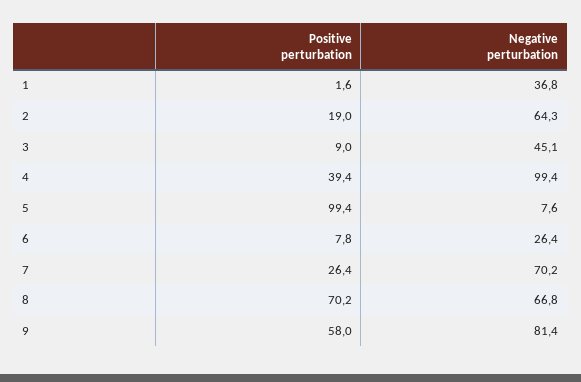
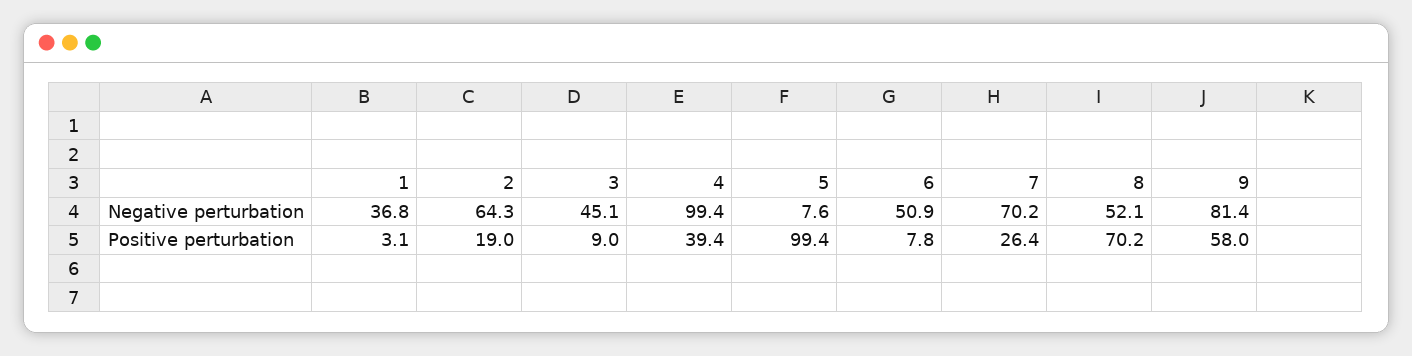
Positive perturbation, 1: 1.6 -> 3.1
Negative perturbation, 6: 26.4 -> 50.9
Negative perturbation, 8: 66.8 -> 52.1

